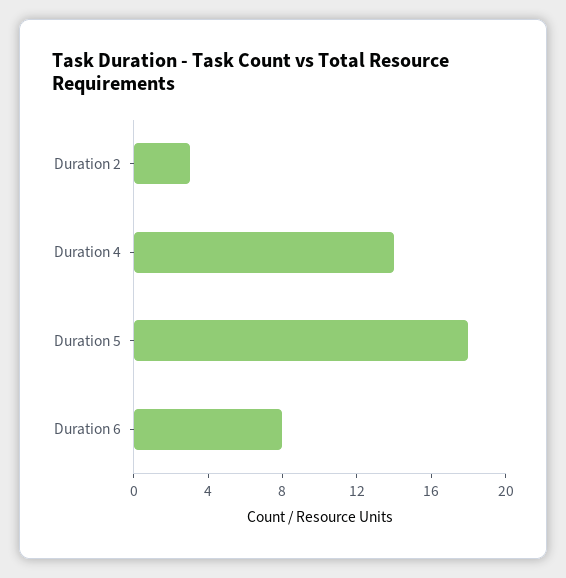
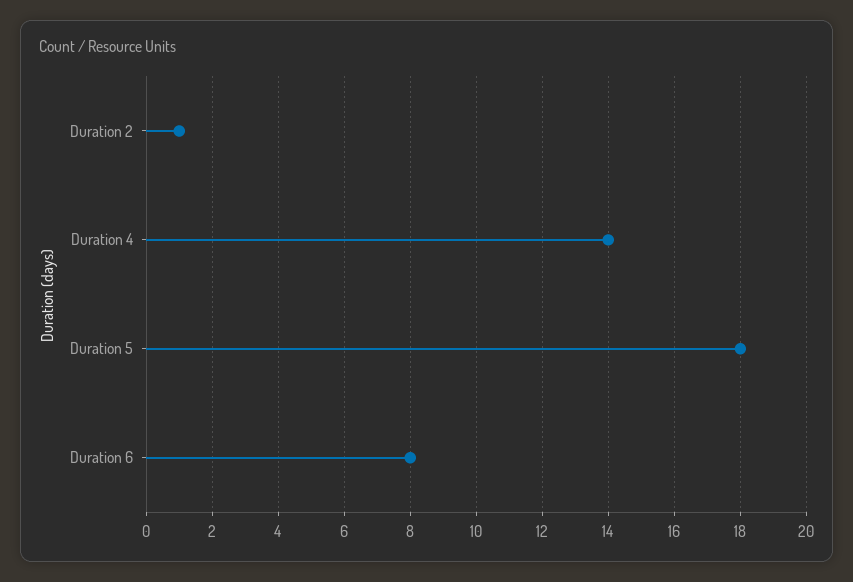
Duration 2: 3 -> 1

